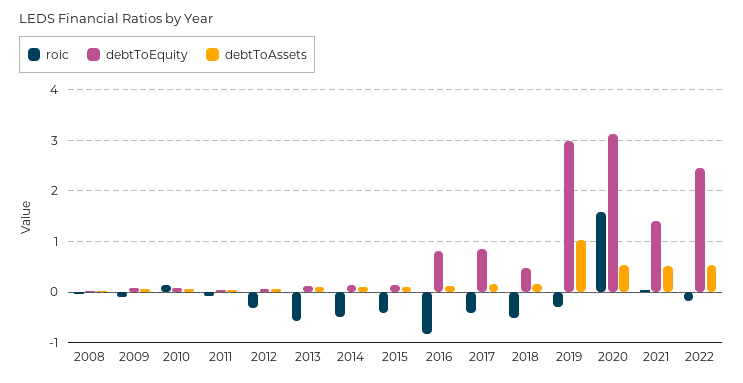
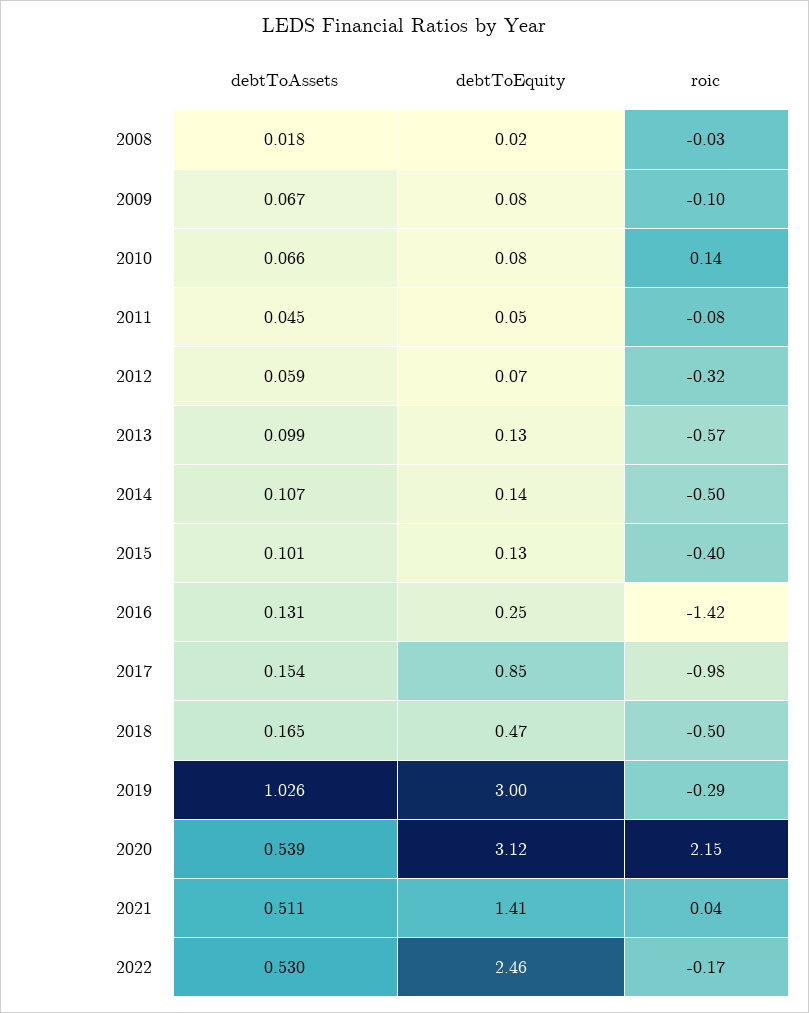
roic, 2016: -0.8 -> -1.42
debtToEquity, 2016: 0.8 -> 0.25
roic, 2017: -0.4 -> -0.98
roic, 2020: 1.6 -> 2.15

